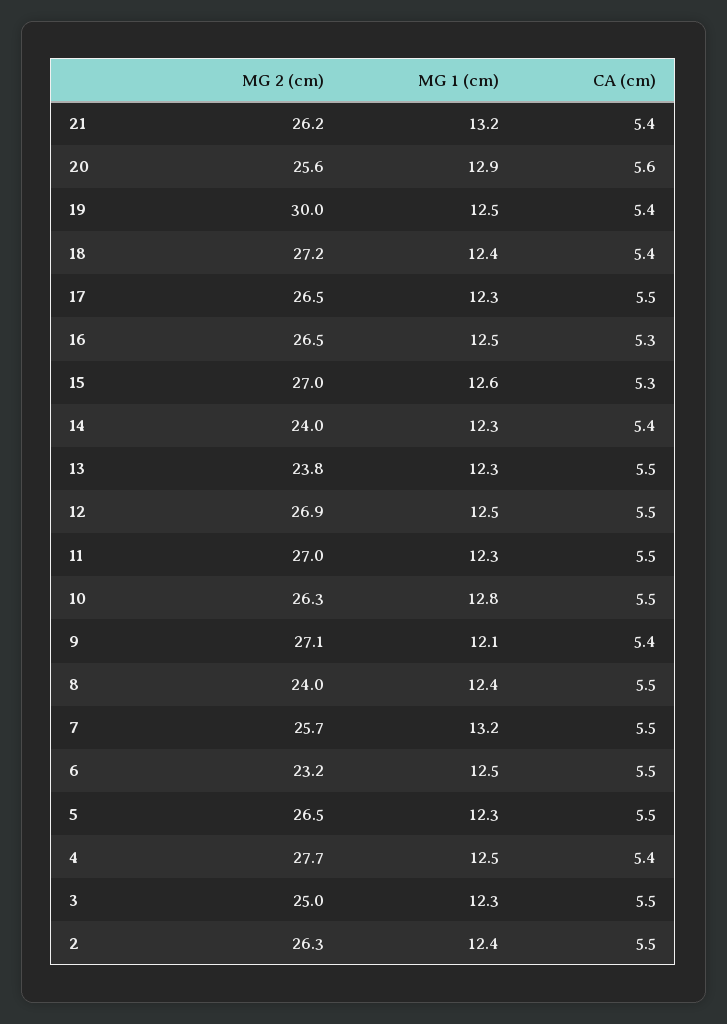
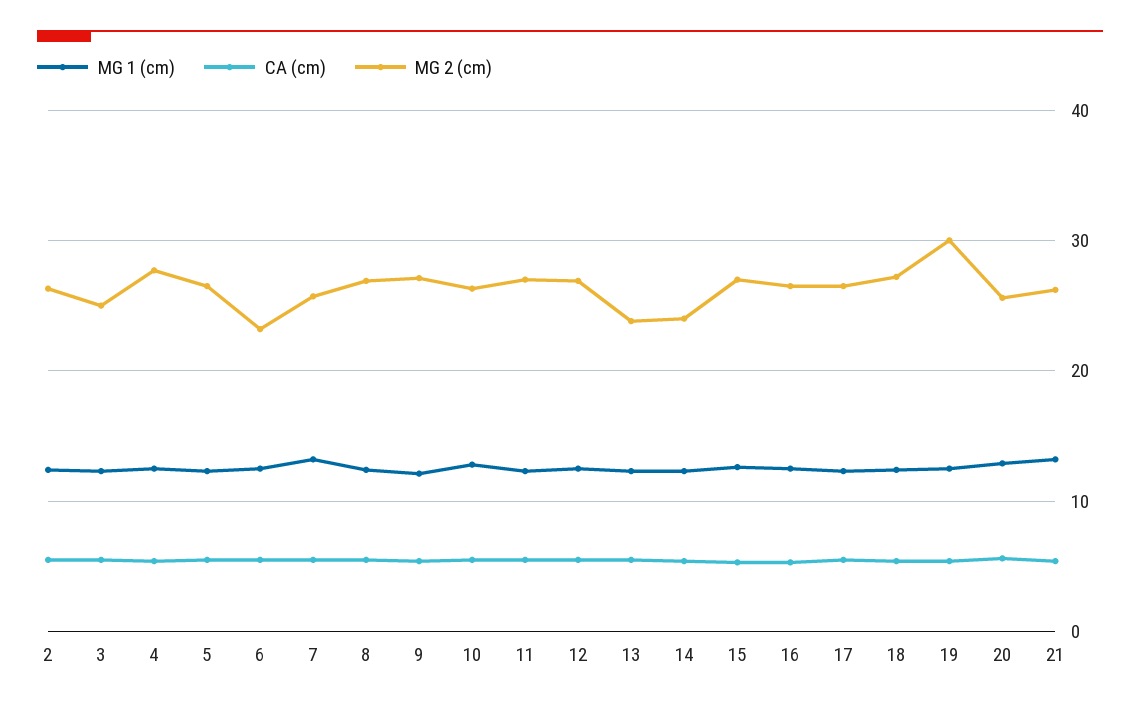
MG 2 (cm), 8: 24 -> 27

